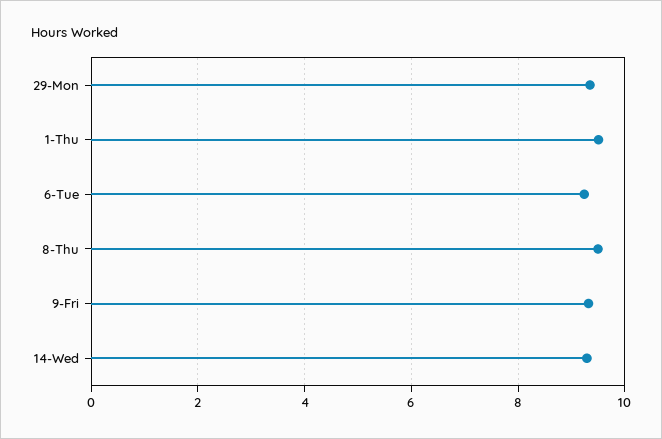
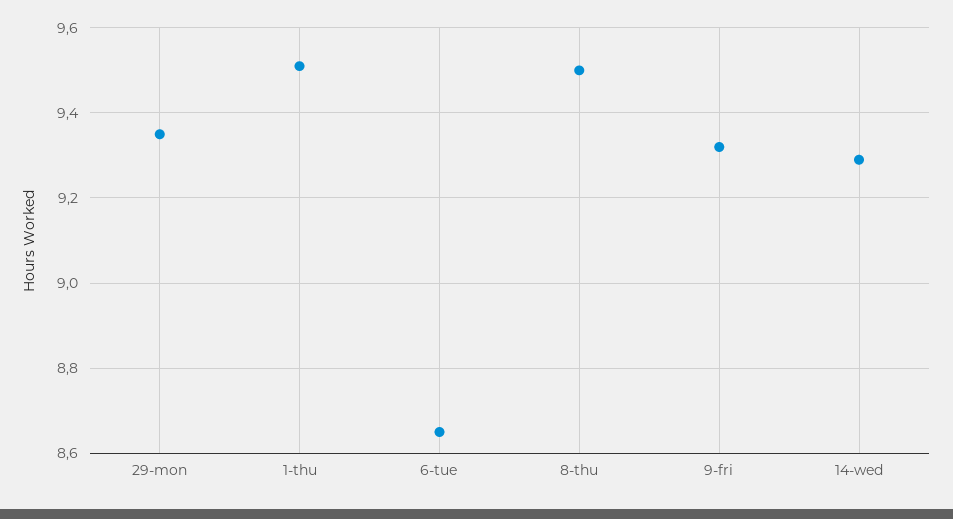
6-Tue: 9.2 -> 8.65

